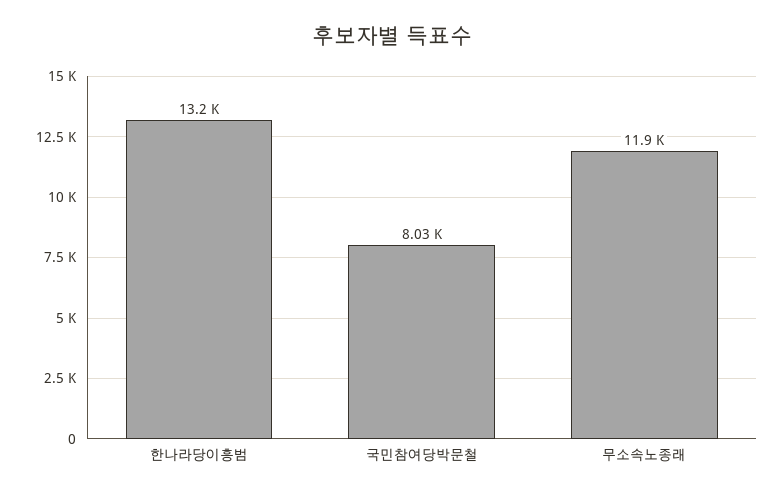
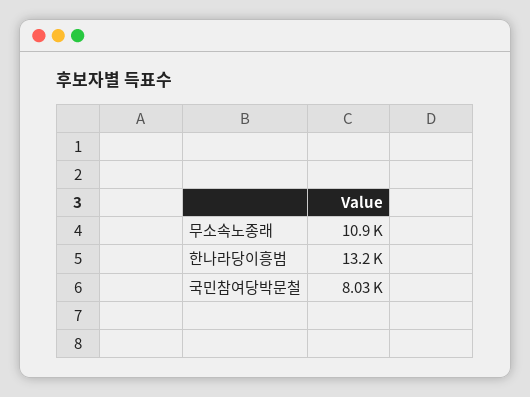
무소속노종래: 11900 -> 10900

